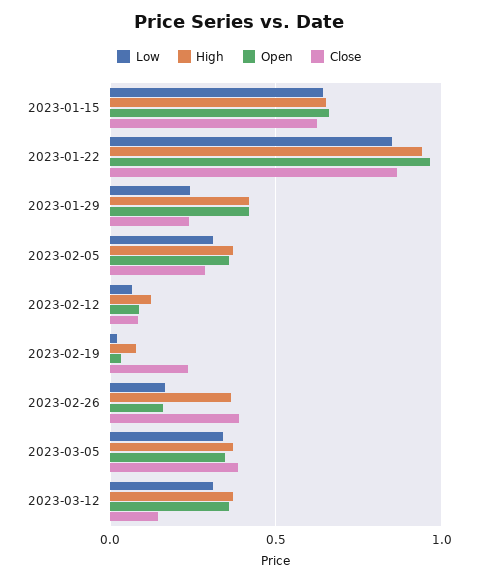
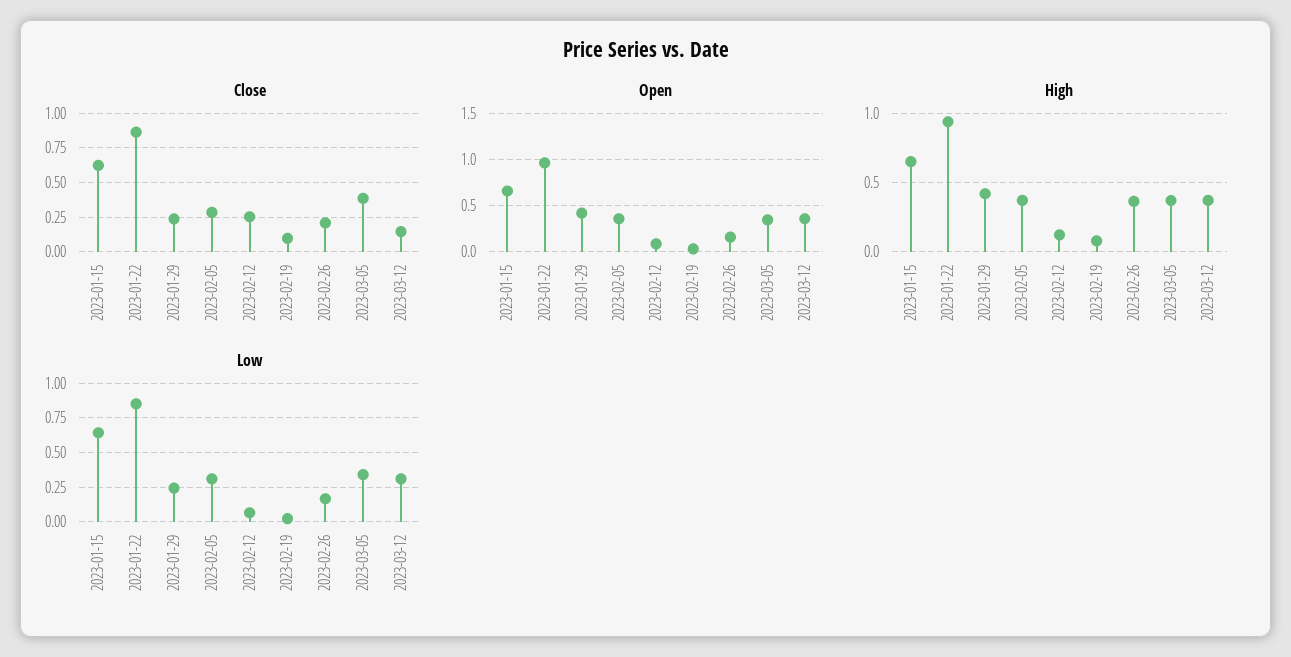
Close, 2023-02-12: 0.1 -> 0.25
Close, 2023-02-19: 0.25 -> 0.1
Close, 2023-02-26: 0.4 -> 0.2

